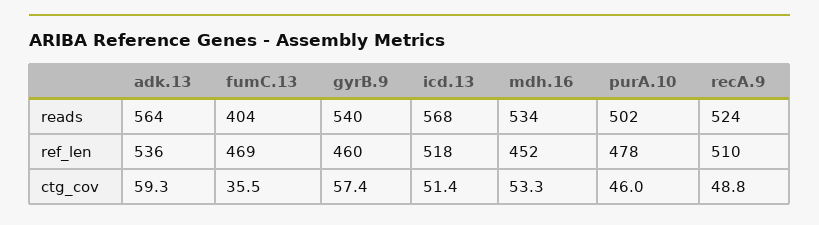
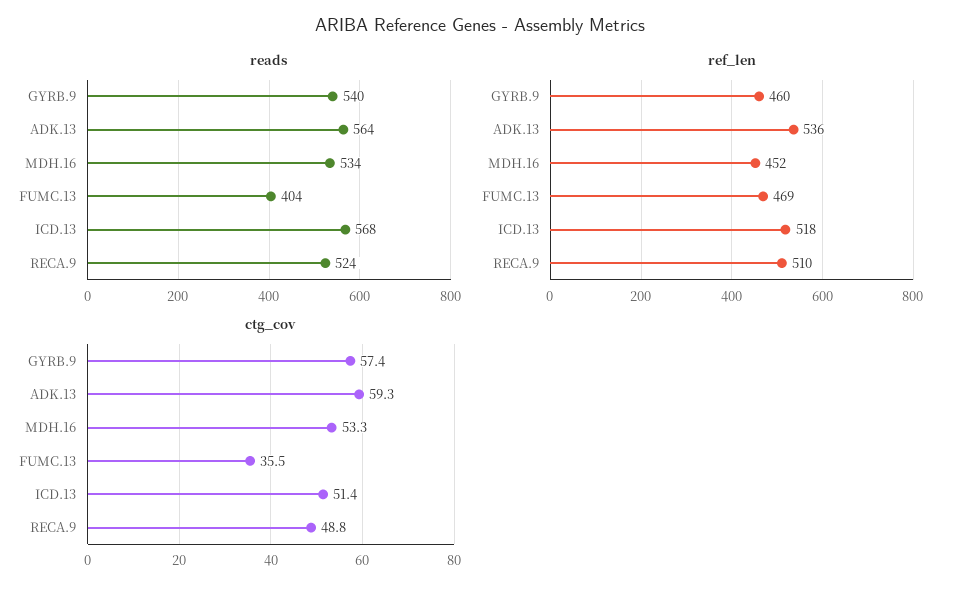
reads, purA.10: 502 -> none
ref_len, purA.10: 478 -> none
ctg_cov, purA.10: 46 -> none

